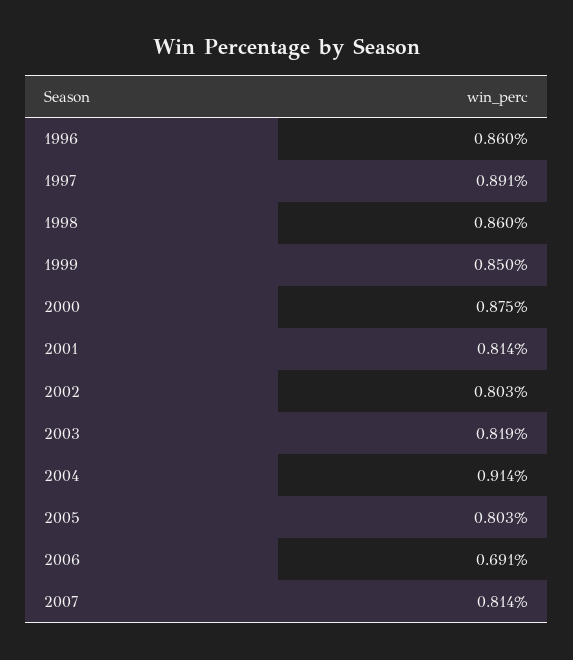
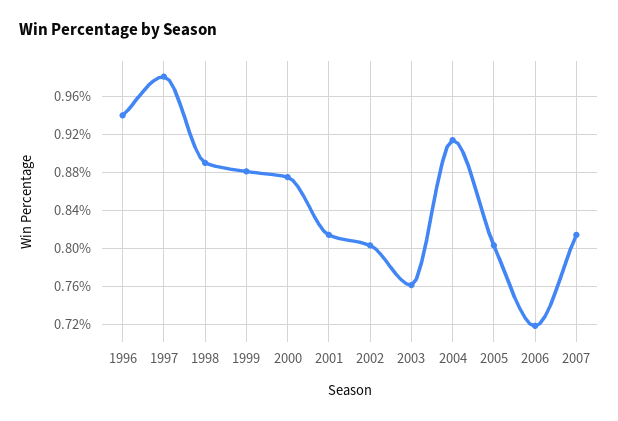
1996: 0.86 -> 0.94
1997: 0.891 -> 0.98
1998: 0.86 -> 0.89
1999: 0.85 -> 0.88
2003: 0.819 -> 0.76
2006: 0.691 -> 0.72

